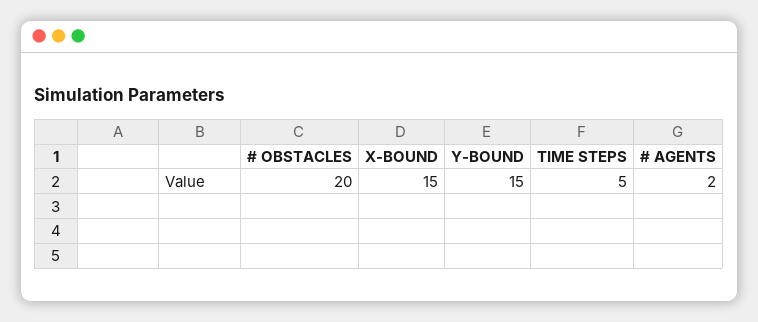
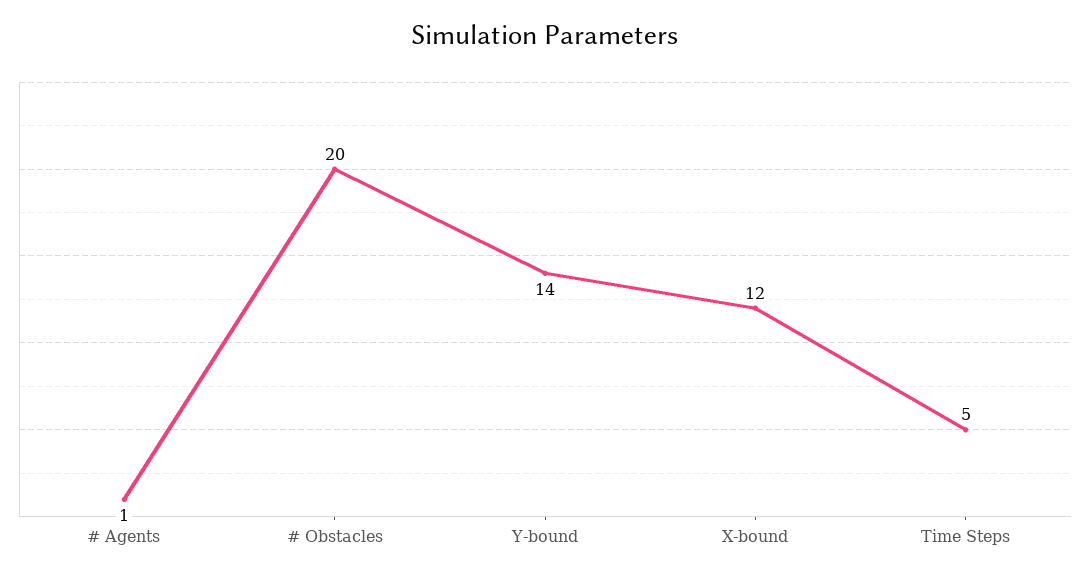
X-BOUND: 15 -> 12
Y-BOUND: 15 -> 14
# AGENTS: 2 -> 1

